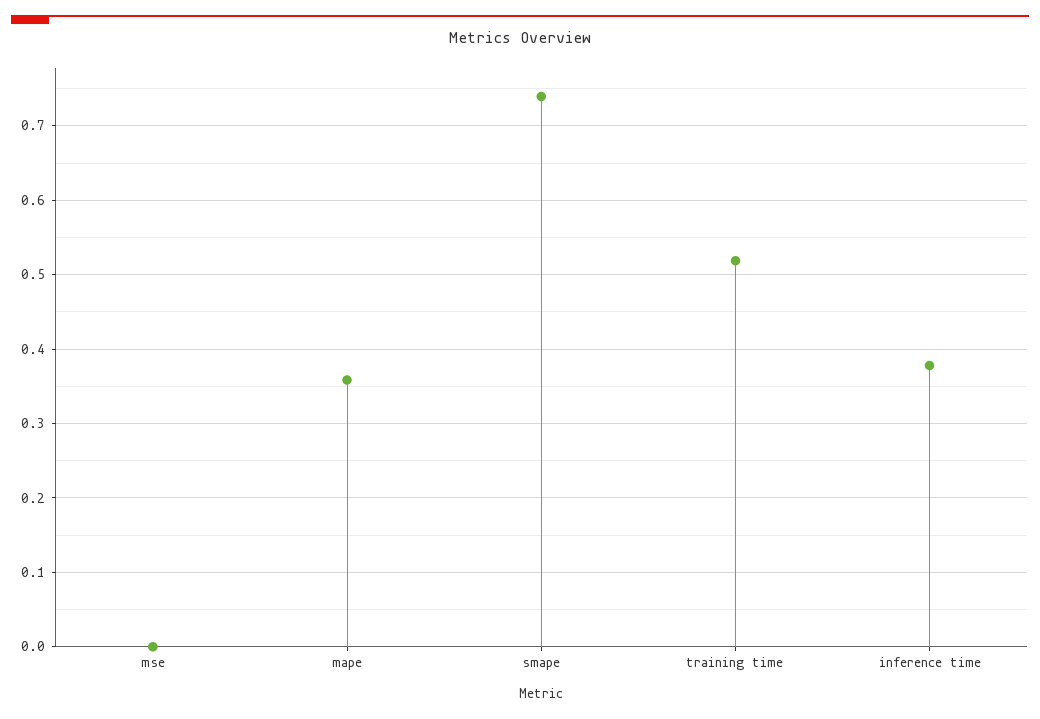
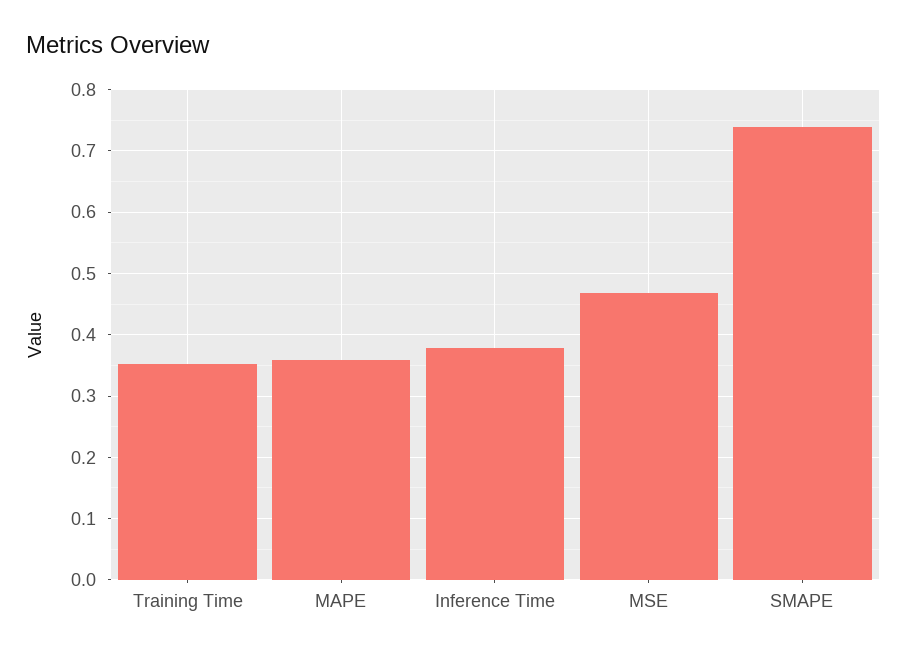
mse: 0 -> 0.47
training time: 0.52 -> 0.35

